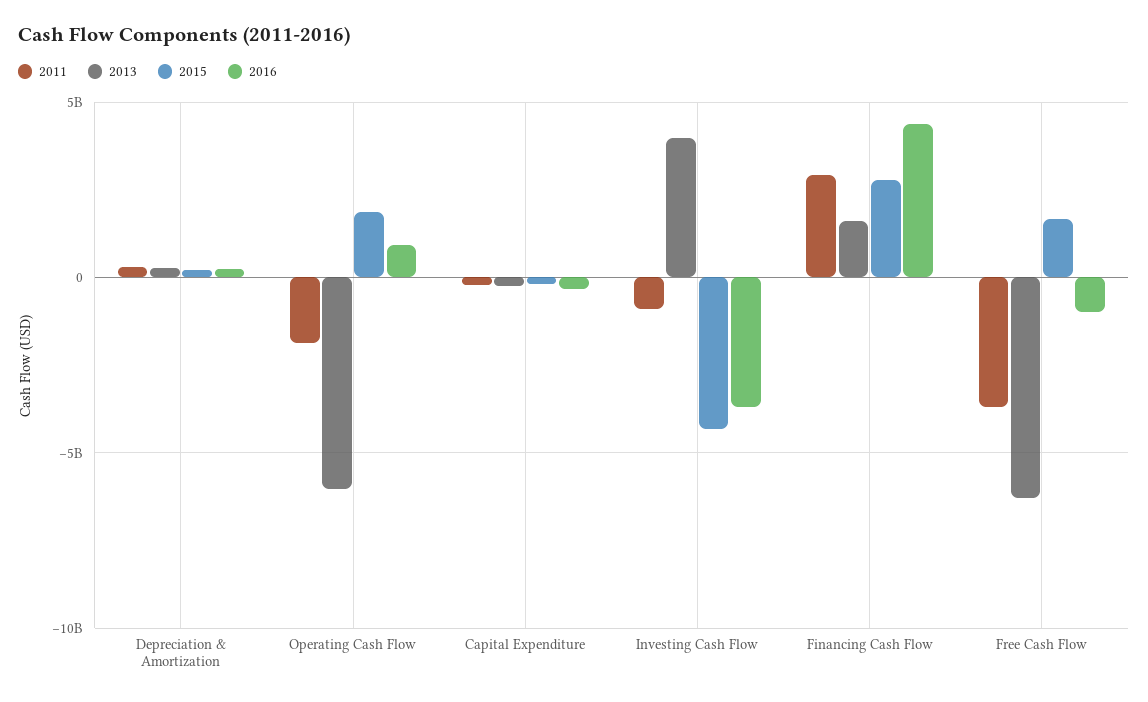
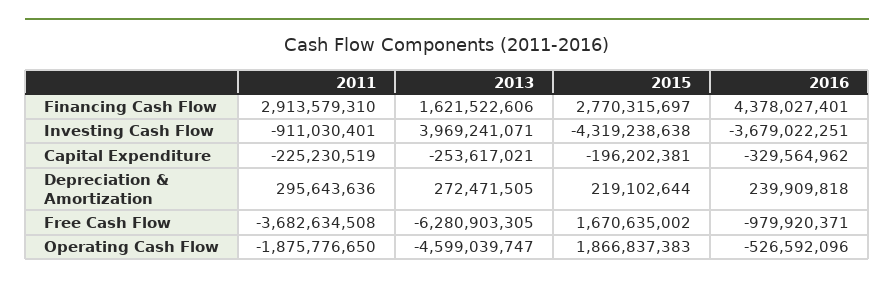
2013, Operating Cash Flow: -6000000000 -> -4599039747
2016, Operating Cash Flow: 1000000000 -> -526592096

